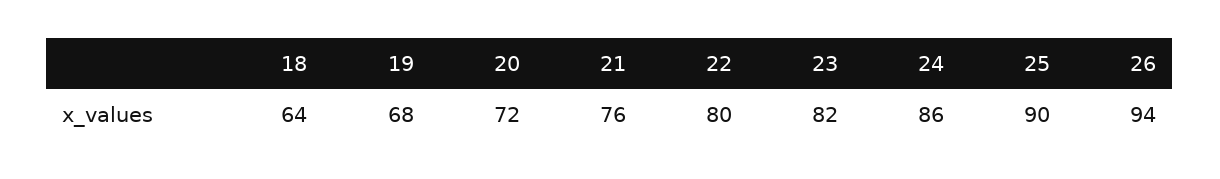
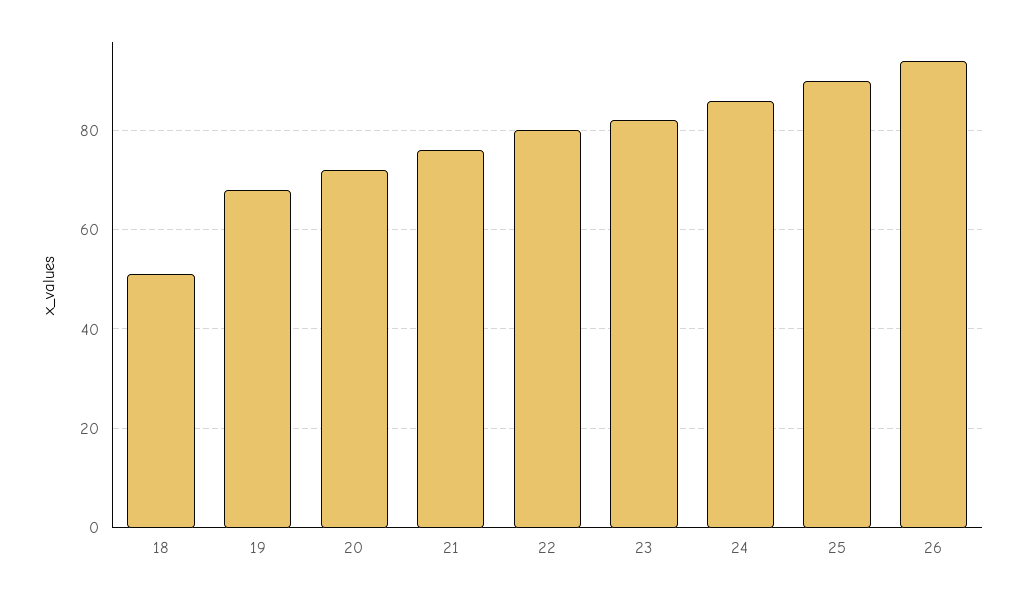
18: 64 -> 50

